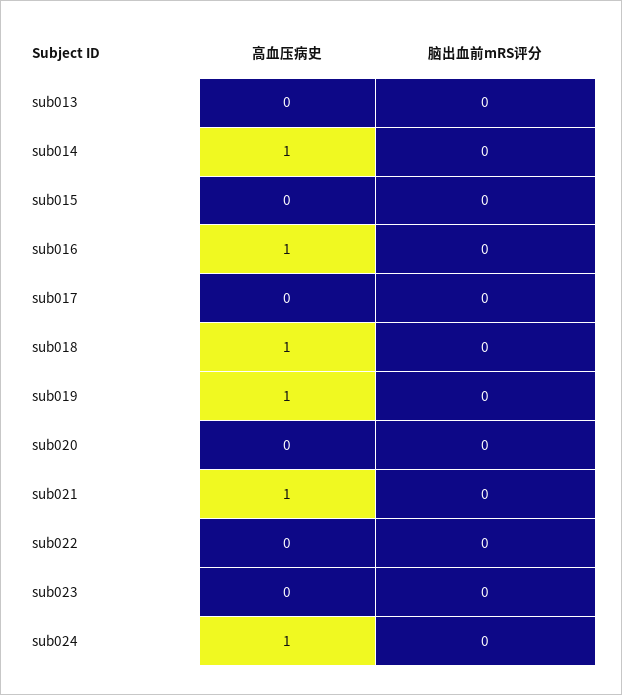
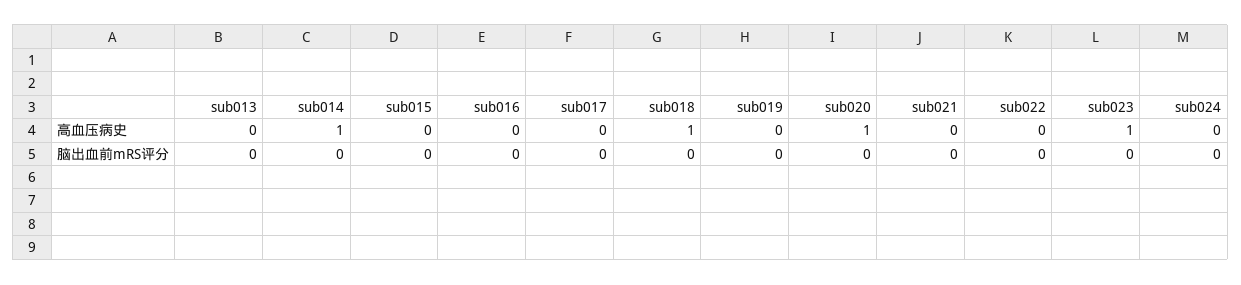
高血压病史, sub016: 1 -> 0
高血压病史, sub019: 1 -> 0
高血压病史, sub020: 0 -> 1
高血压病史, sub021: 1 -> 0
高血压病史, sub023: 0 -> 1
高血压病史, sub024: 1 -> 0

